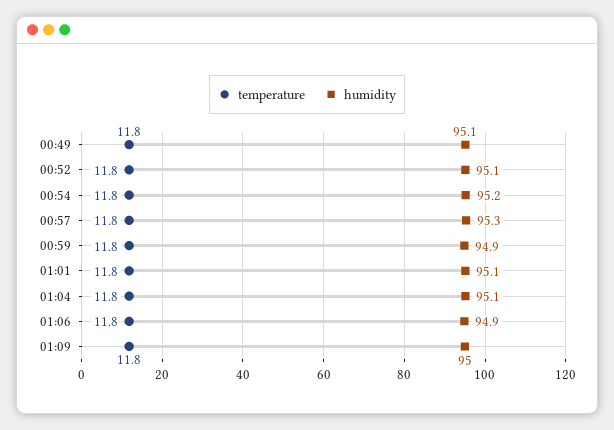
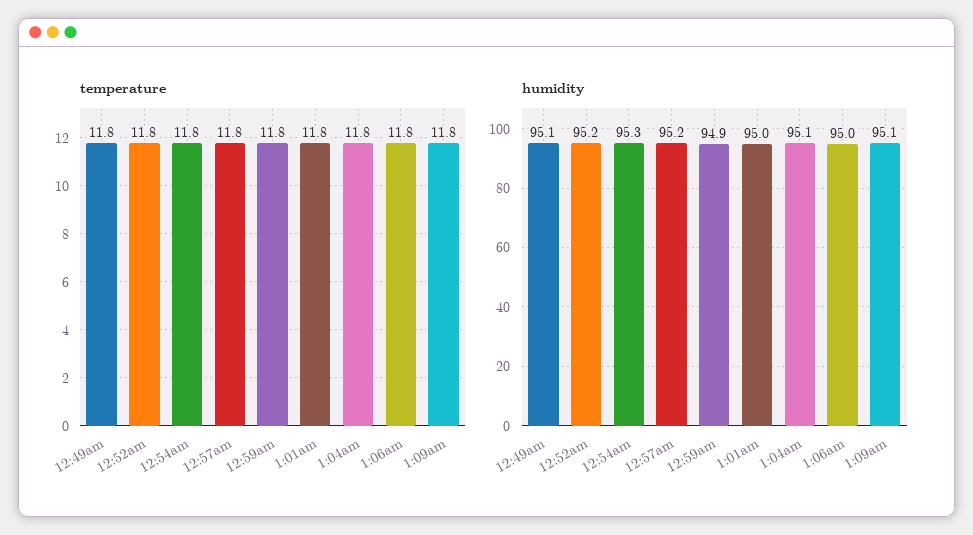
humidity, 00:52: 95.1 -> 95.2
humidity, 00:54: 95.2 -> 95.3
humidity, 00:57: 95.3 -> 95.2
humidity, 01:01: 95.1 -> 95
humidity, 01:06: 94.9 -> 95
humidity, 01:09: 95 -> 95.1

